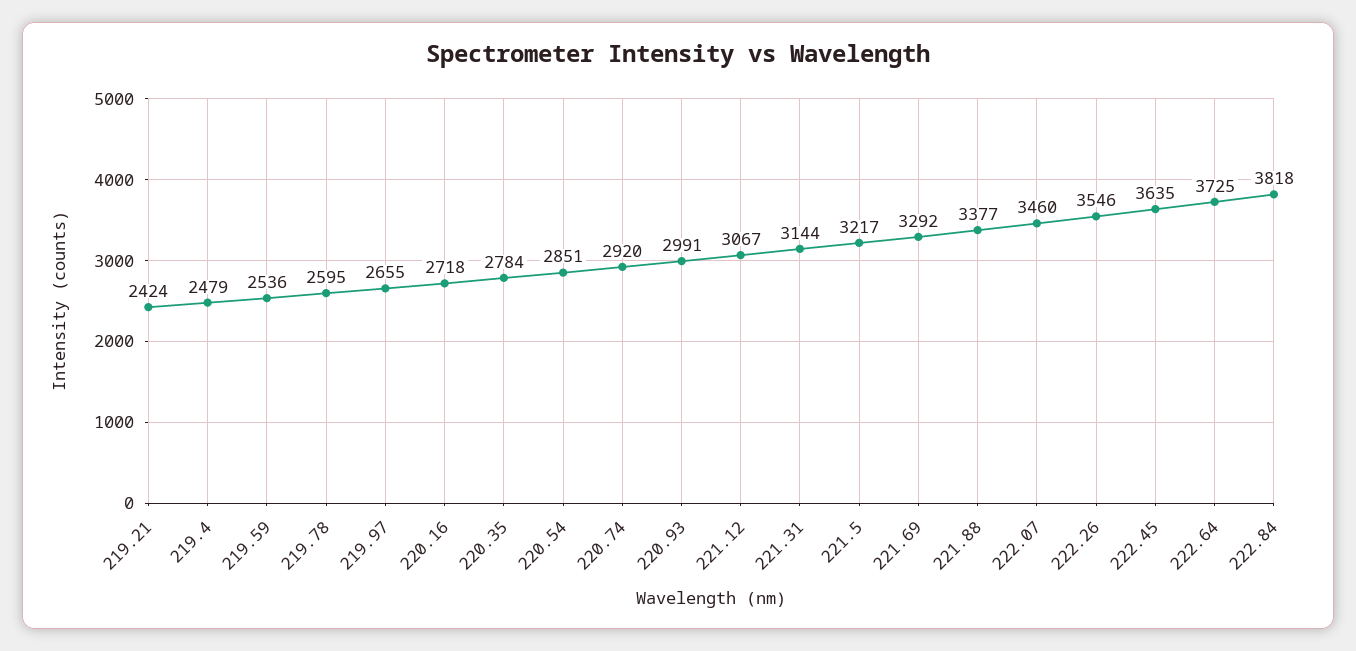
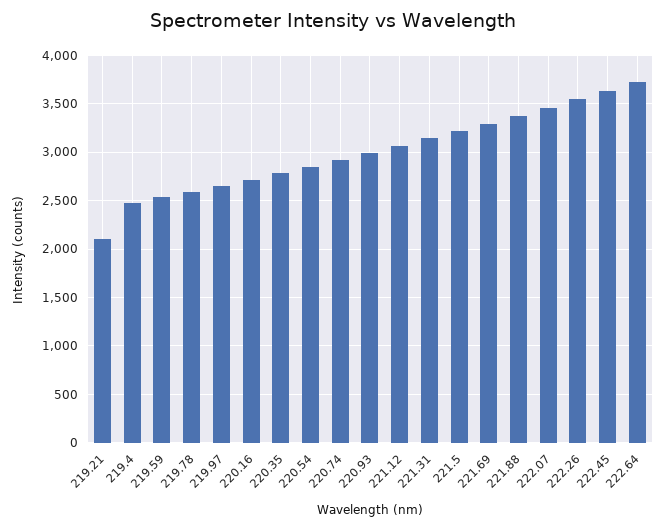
219.21: 2424 -> 2100
222.84: 3818 -> none

